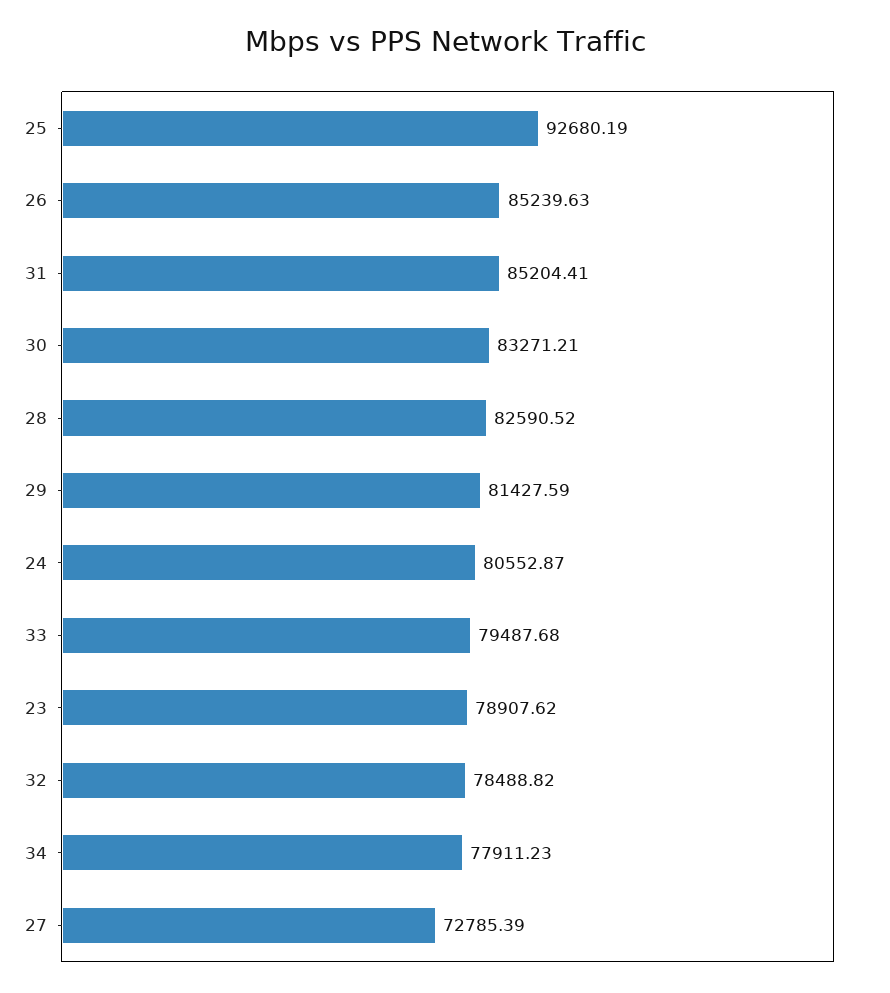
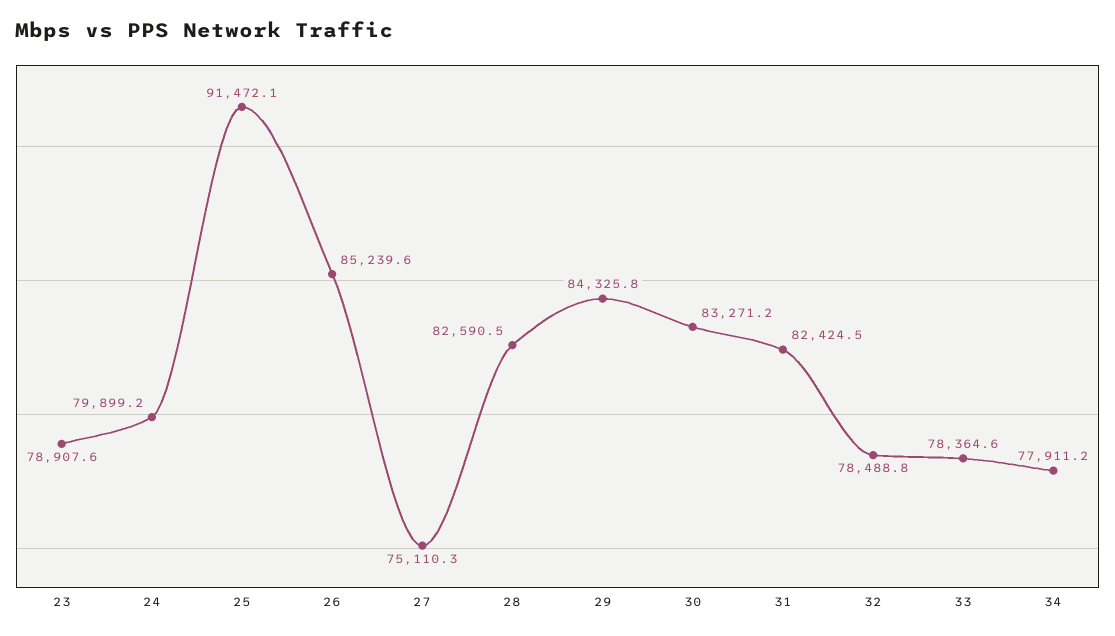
25: 92680.19 -> 91472.1
31: 85204.41 -> 82424.5
29: 81427.59 -> 84325.8
24: 80552.87 -> 79899.2
33: 79487.68 -> 78364.6
27: 72785.39 -> 75110.3

